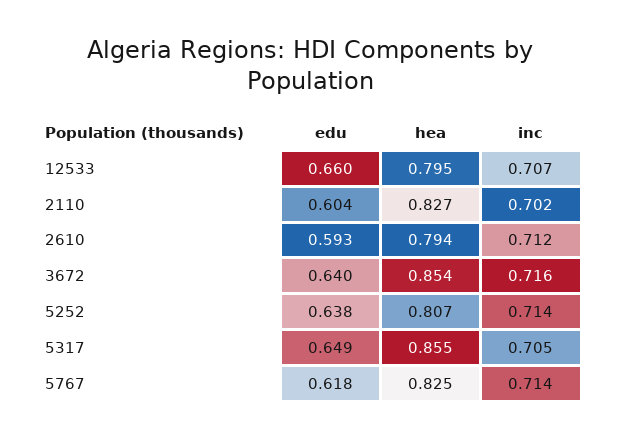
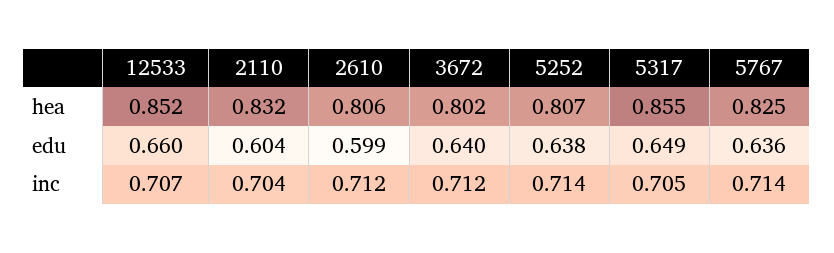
hea, 12533: 0.795 -> 0.852
hea, 2110: 0.827 -> 0.832
inc, 2110: 0.702 -> 0.704
edu, 2610: 0.593 -> 0.599
hea, 2610: 0.794 -> 0.806
hea, 3672: 0.854 -> 0.802
inc, 3672: 0.716 -> 0.712
edu, 5767: 0.618 -> 0.636

